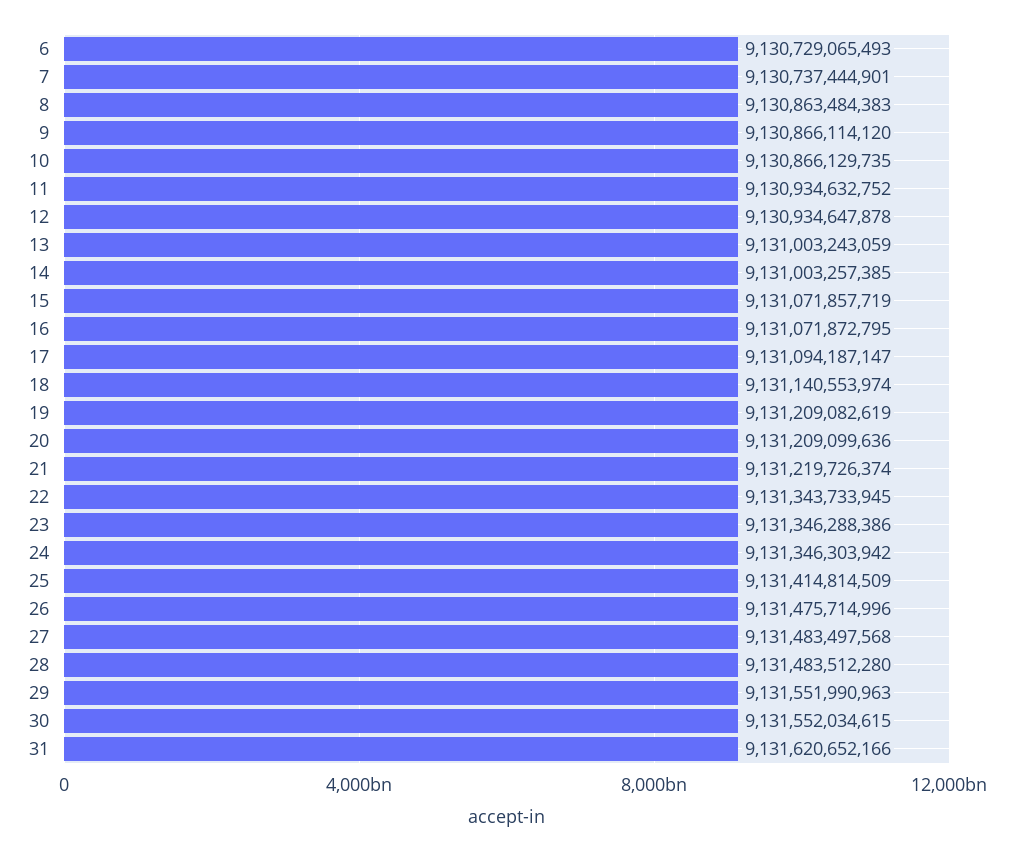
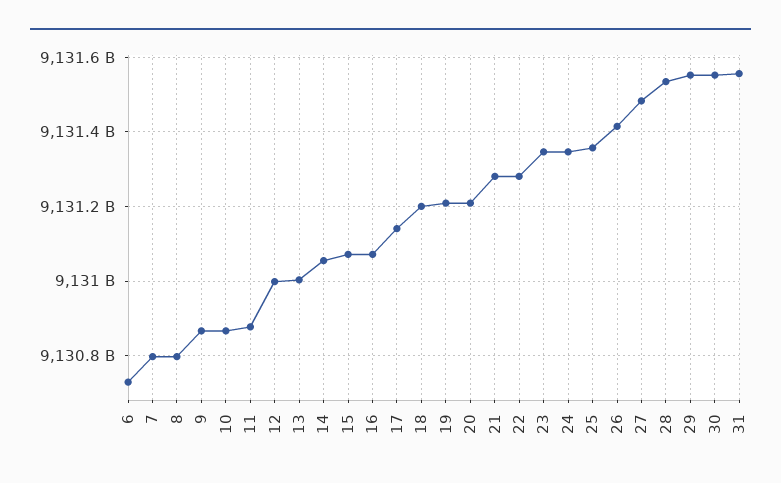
7: 9130737444901 -> 9130800000000
8: 9130863484383 -> 9130800000000
11: 9130934632752 -> 9130880000000
12: 9130934647878 -> 9131000000000
14: 9131003257385 -> 9131060000000
17: 9131094187147 -> 9131140000000
18: 9131140553974 -> 9131200000000
21: 9131219726374 -> 9131280000000
22: 9131343733945 -> 9131280000000
25: 9131414814509 -> 9131360000000
26: 9131475714996 -> 9131420000000
28: 9131483512280 -> 9131540000000
31: 9131620652166 -> 9131560000000

